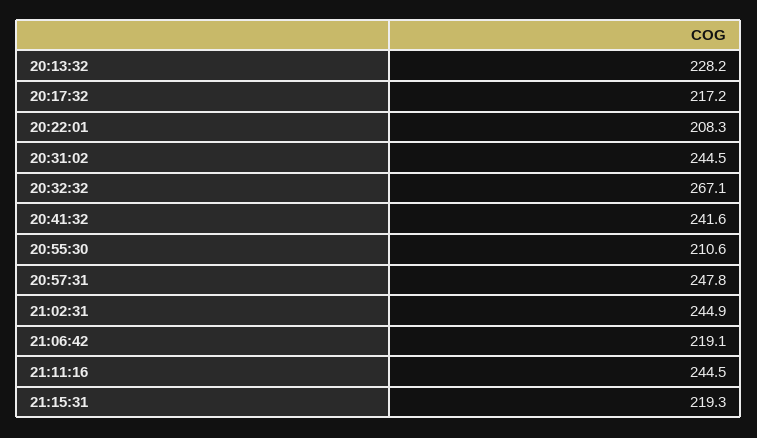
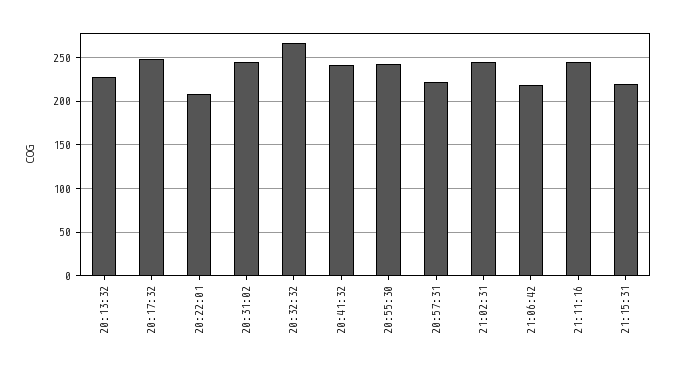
20:17:32: 217.2 -> 250
20:55:30: 210.6 -> 240
20:57:31: 247.8 -> 220

